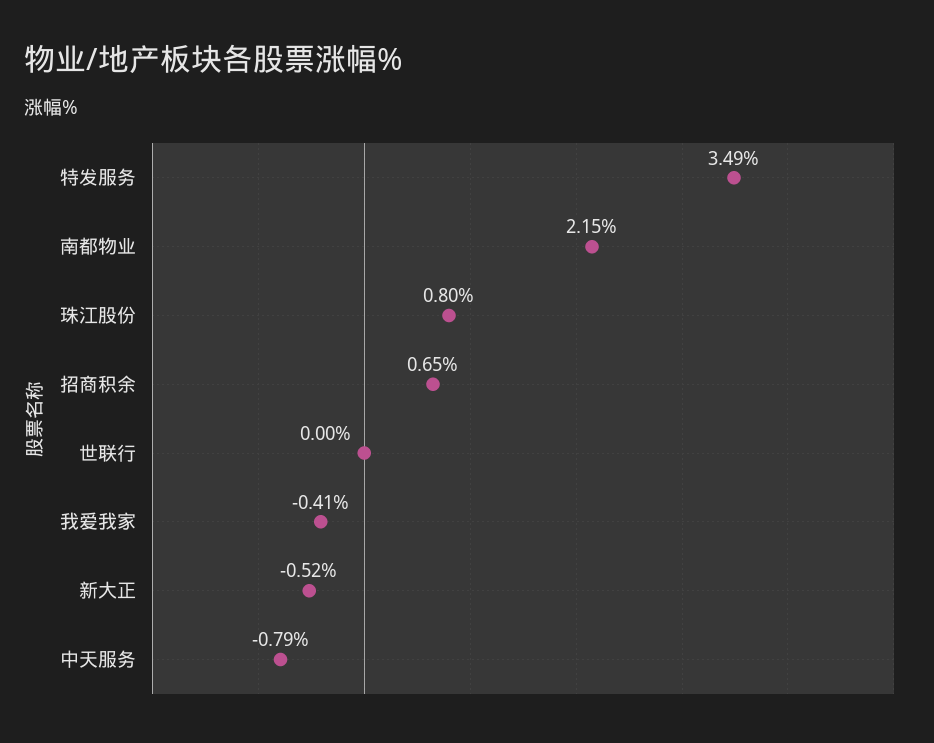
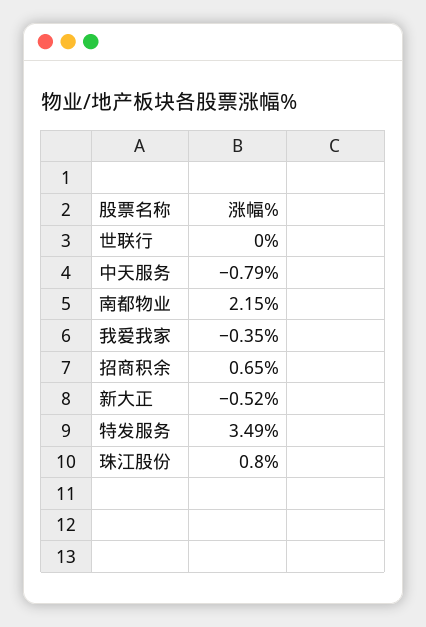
我爱我家: -0.41 -> -0.35

